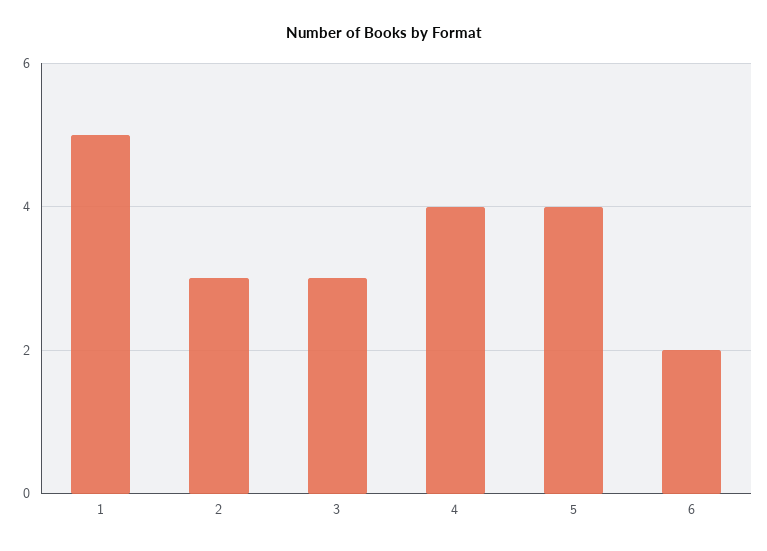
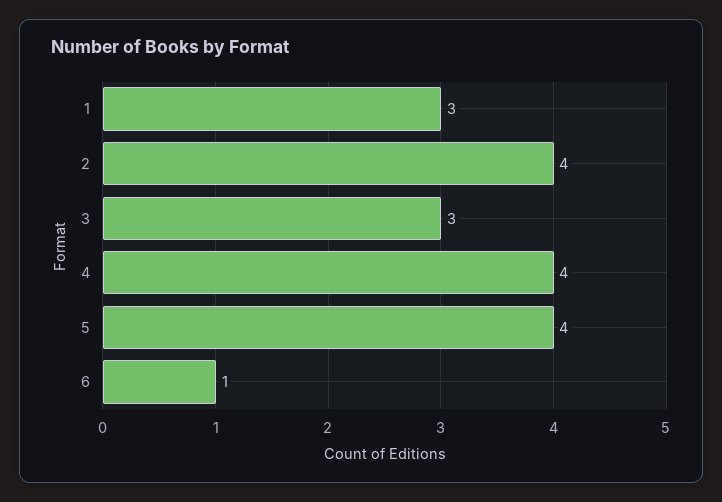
1: 5 -> 3
2: 3 -> 4
6: 2 -> 1

